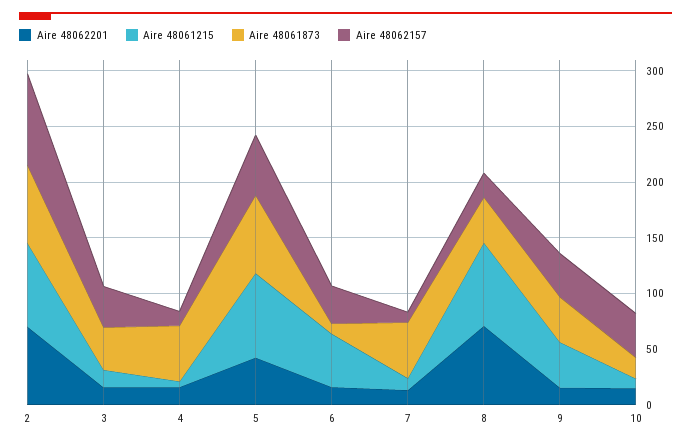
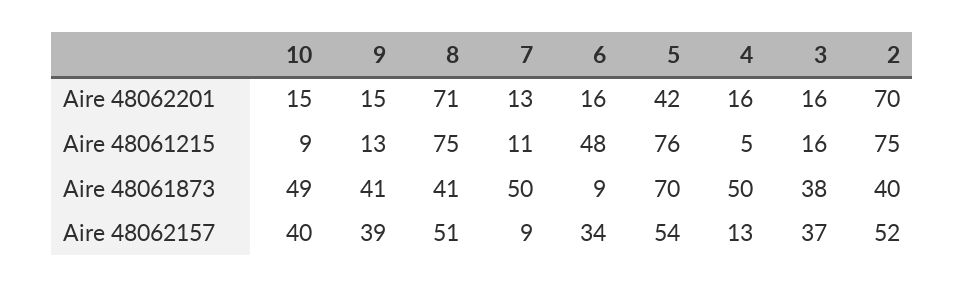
Aire 48061873, 2: 70 -> 40
Aire 48062157, 2: 80 -> 52
Aire 48062157, 8: 20 -> 51
Aire 48061215, 9: 40 -> 13
Aire 48061873, 10: 20 -> 49

